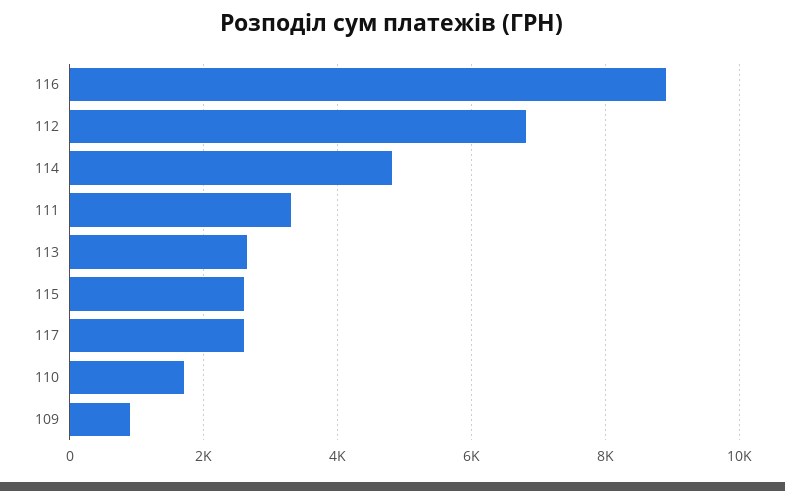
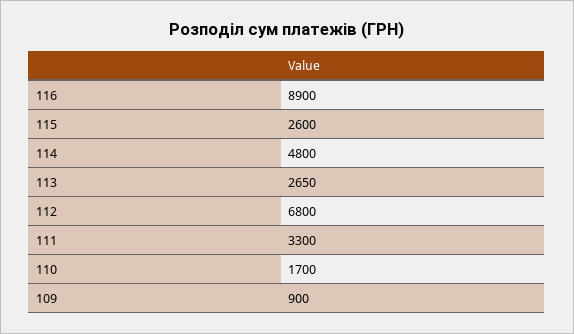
117: 2600 -> none

